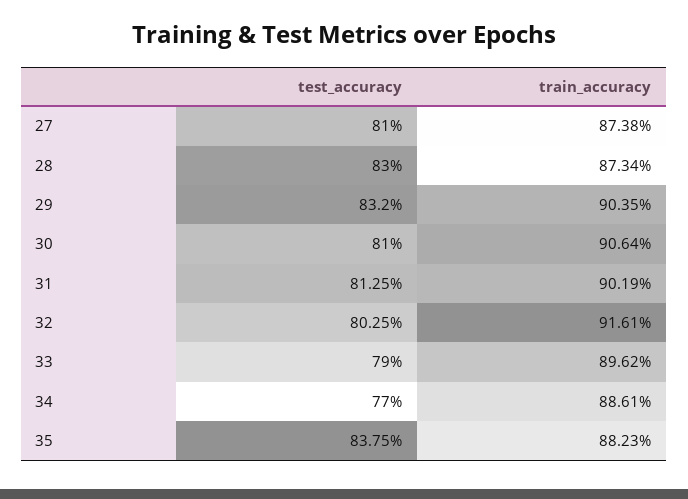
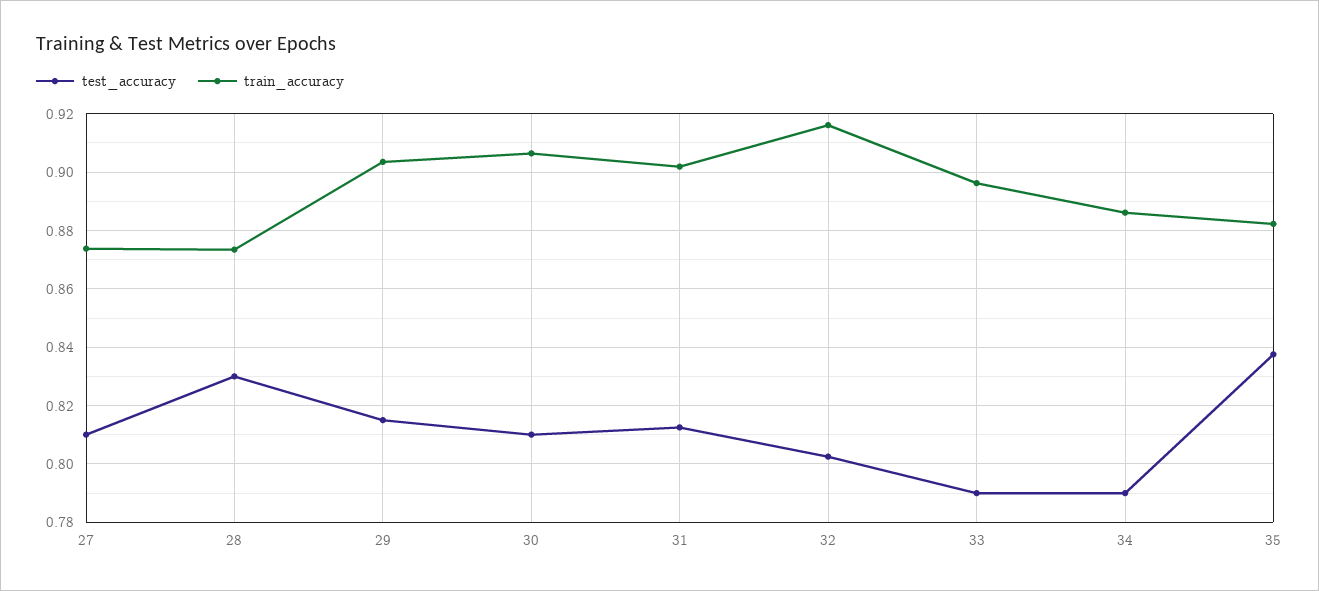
test_accuracy, 29: 0.832 -> 0.815
test_accuracy, 34: 0.77 -> 0.79

